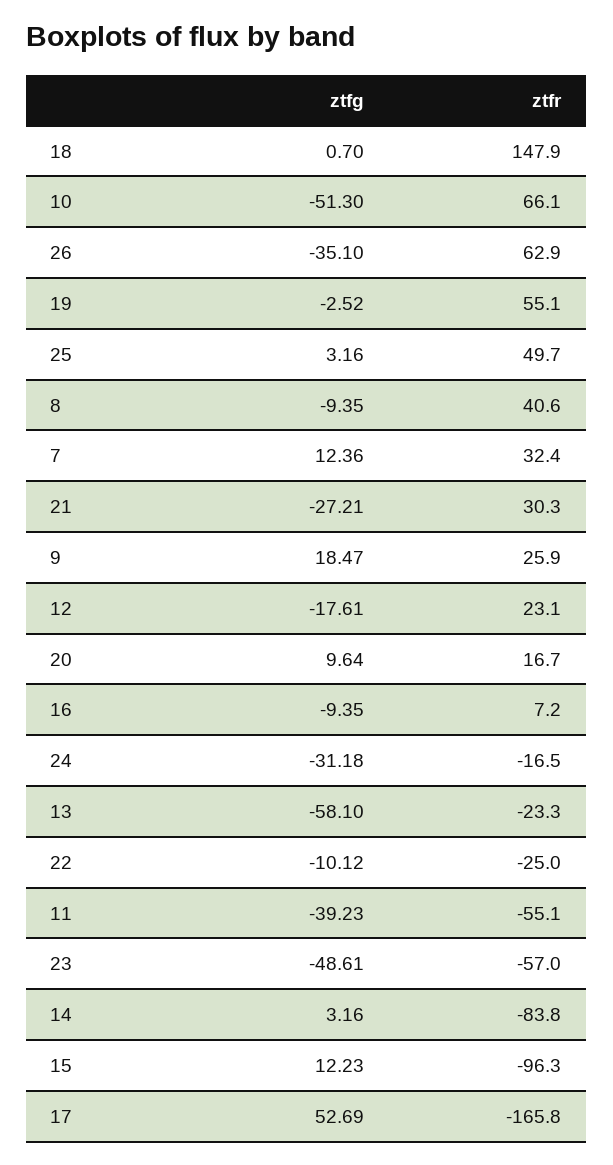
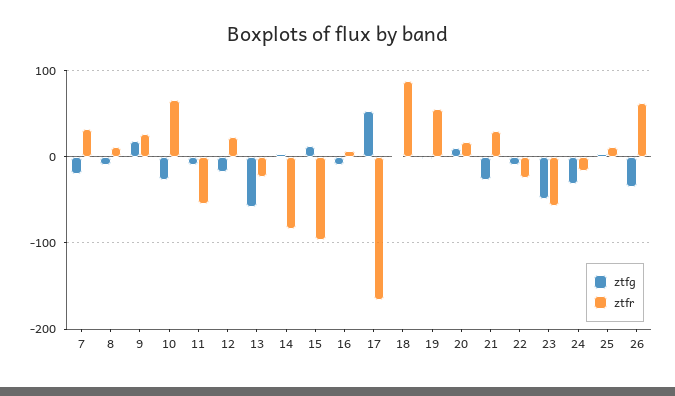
ztfr, 18: 147.9 -> 90
ztfg, 10: -51.3 -> -30
ztfr, 25: 49.7 -> 10
ztfr, 8: 40.6 -> 10
ztfg, 7: 12.36 -> -20
ztfg, 11: -39.23 -> -10

